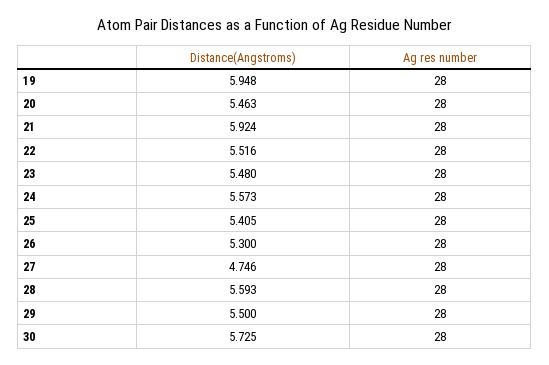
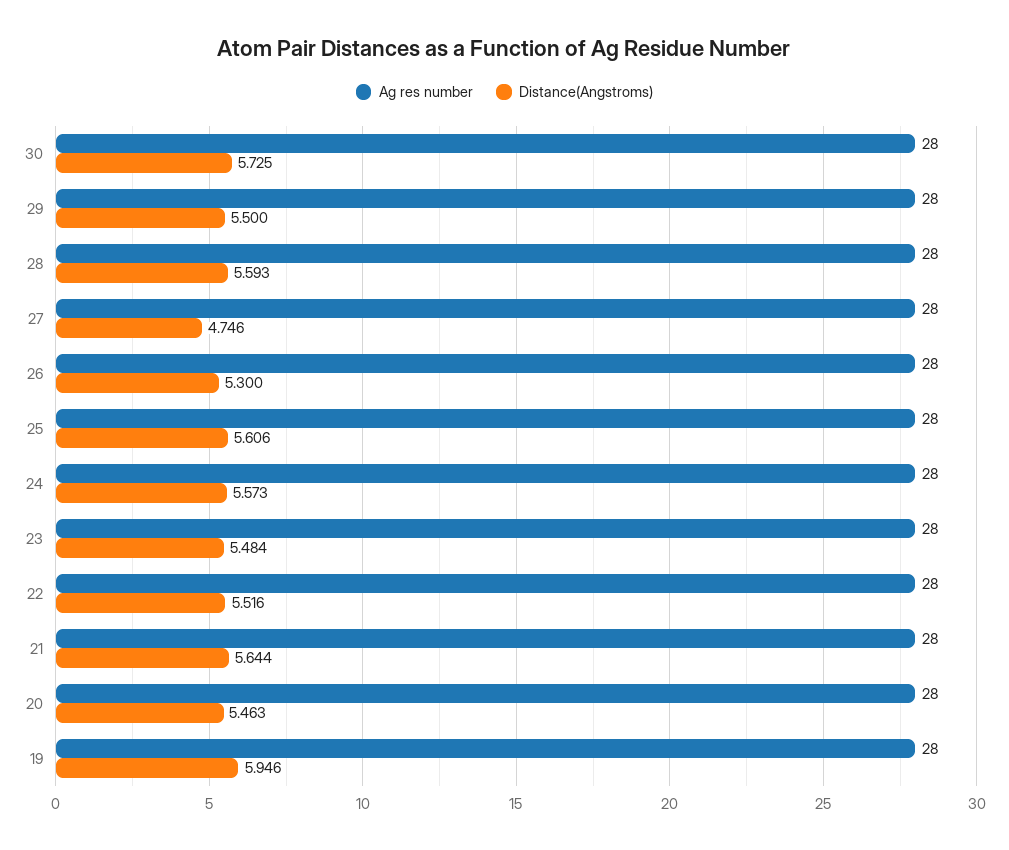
Distance(Angstroms), 19: 5.948 -> 5.946
Distance(Angstroms), 21: 5.924 -> 5.644
Distance(Angstroms), 23: 5.48 -> 5.484
Distance(Angstroms), 25: 5.405 -> 5.606

